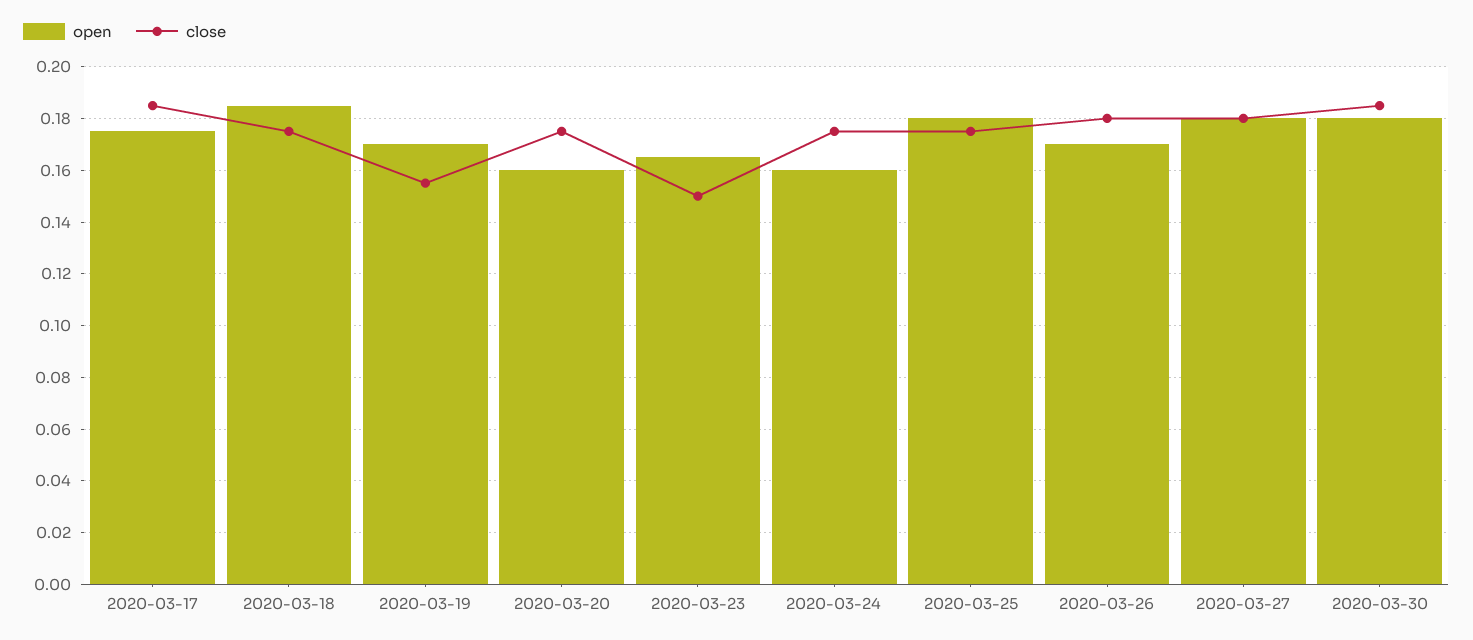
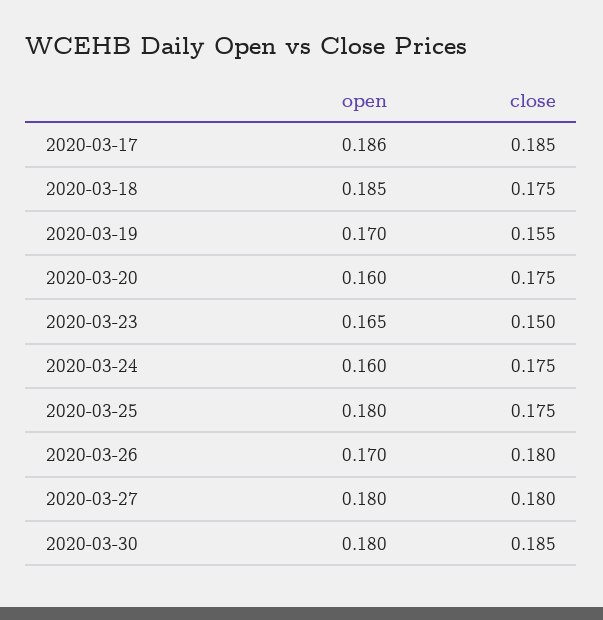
open, 2020-03-17: 0.175 -> 0.186

